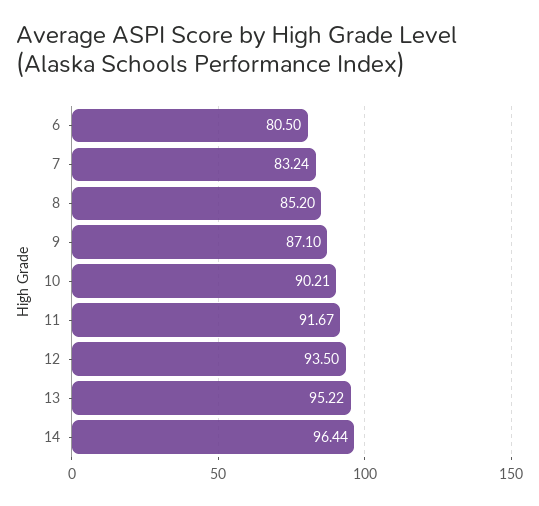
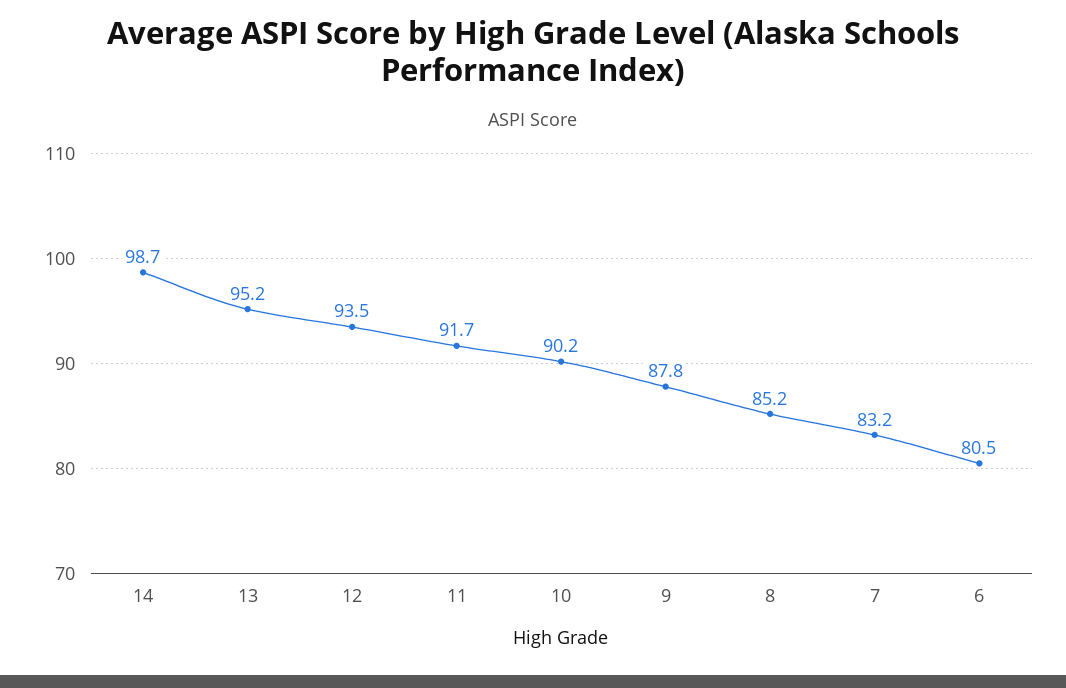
9: 87.1 -> 87.8
14: 96.44 -> 98.7

